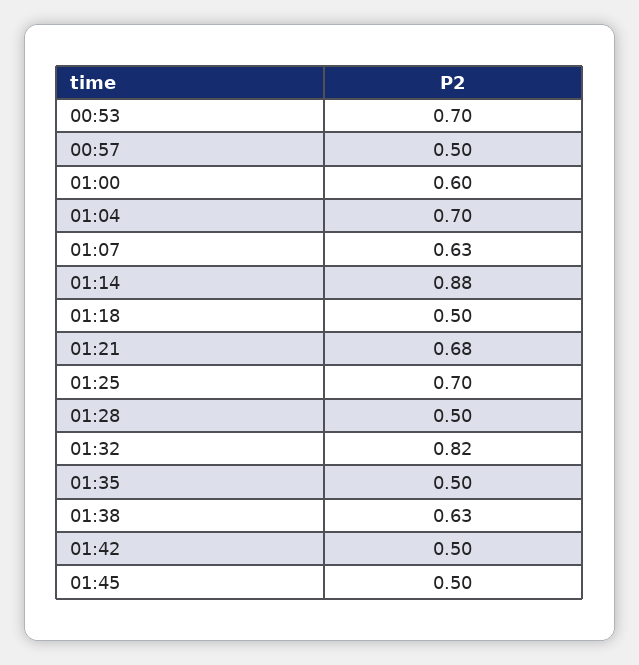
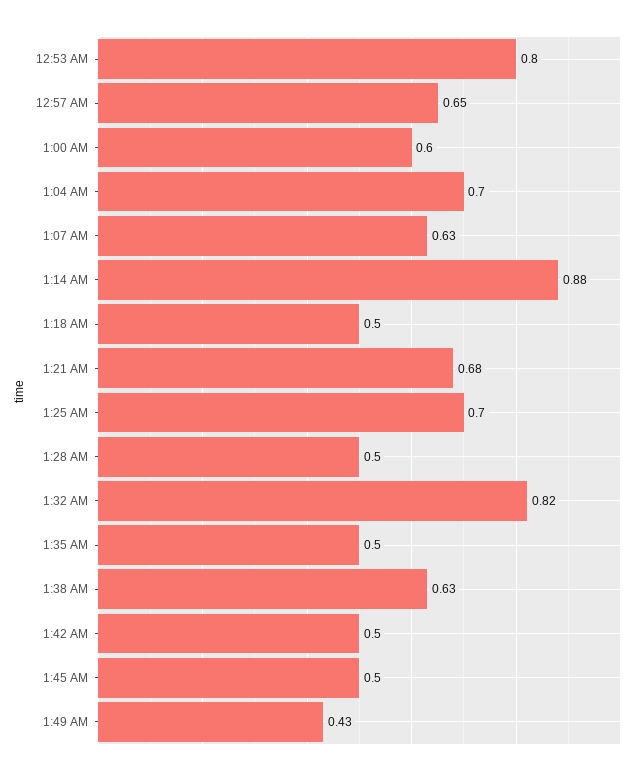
00:53: 0.7 -> 0.8
00:57: 0.5 -> 0.65
1:49 AM: none -> 0.43

